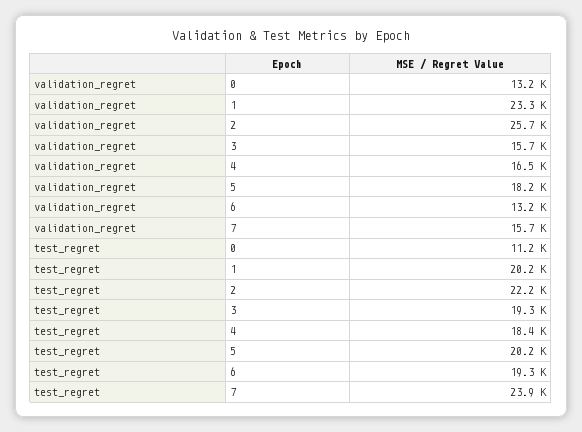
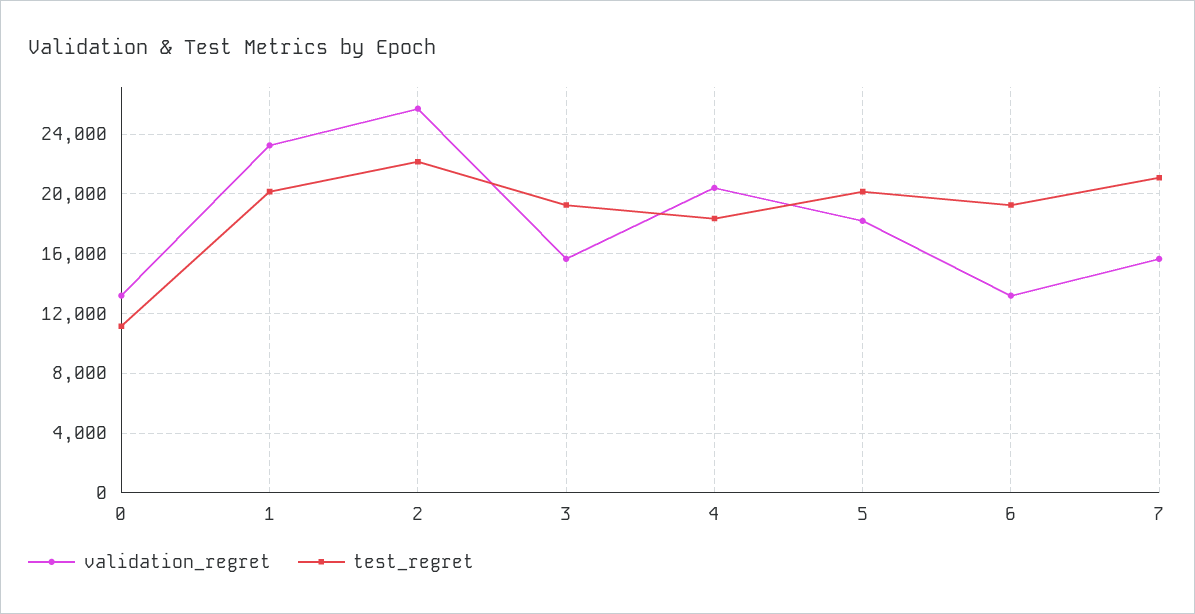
validation_regret, 4: 16500 -> 20500
test_regret, 7: 23900 -> 21000

